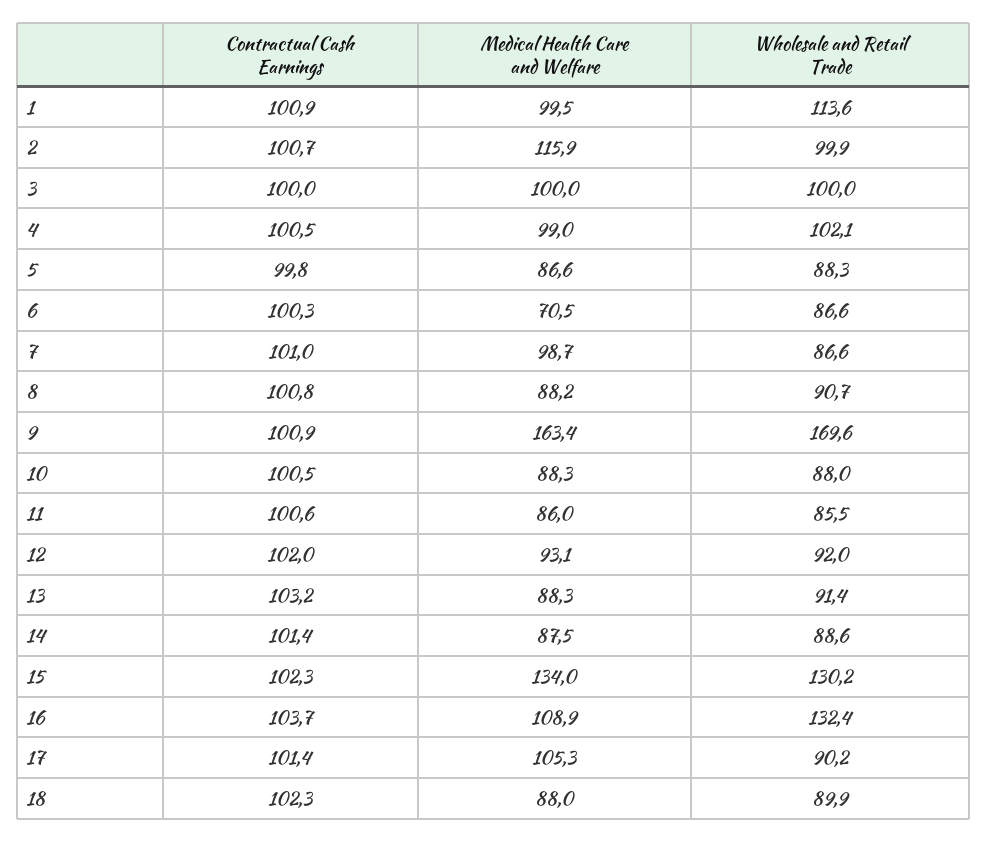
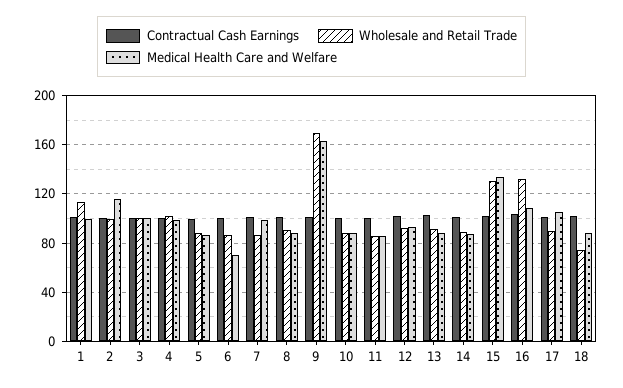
Wholesale and Retail Trade, 18: 89.9 -> 75

